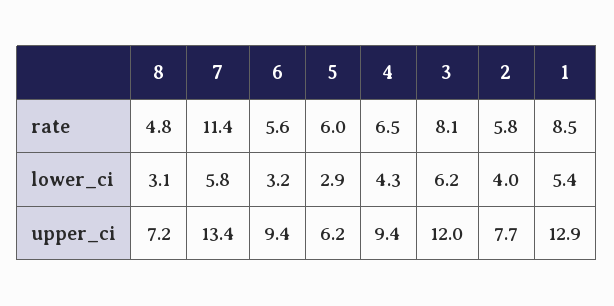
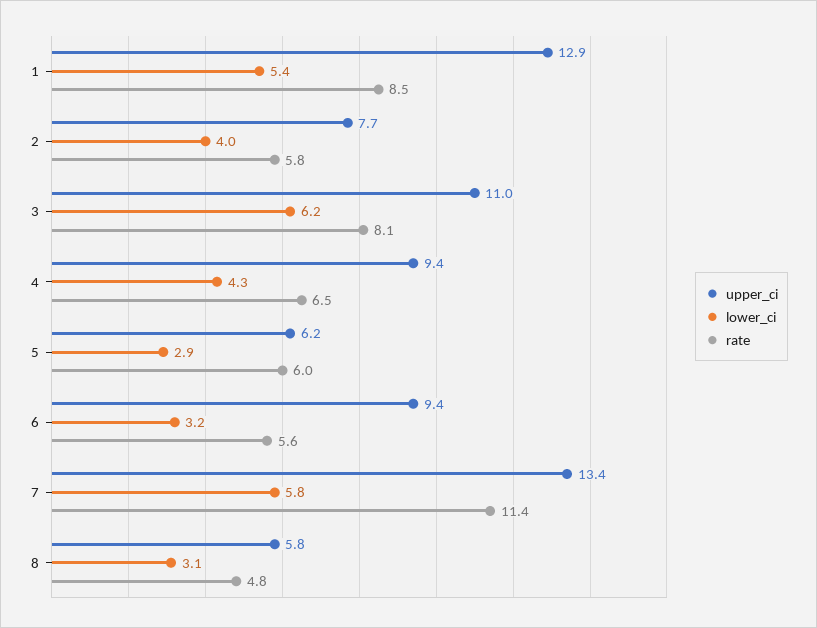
upper_ci, 8: 7.2 -> 5.8
upper_ci, 3: 12 -> 11

